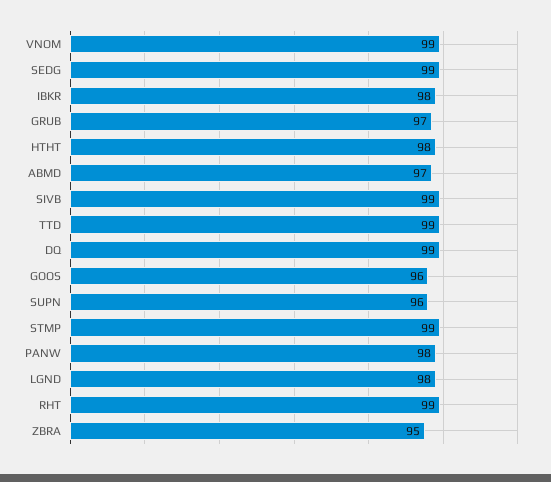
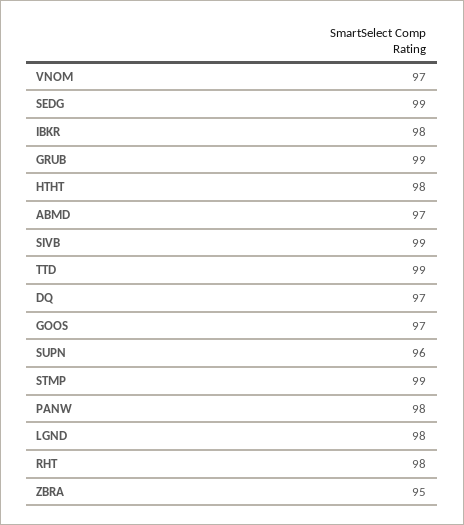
VNOM: 99 -> 97
GRUB: 97 -> 99
DQ: 99 -> 97
GOOS: 96 -> 97
RHT: 99 -> 98

